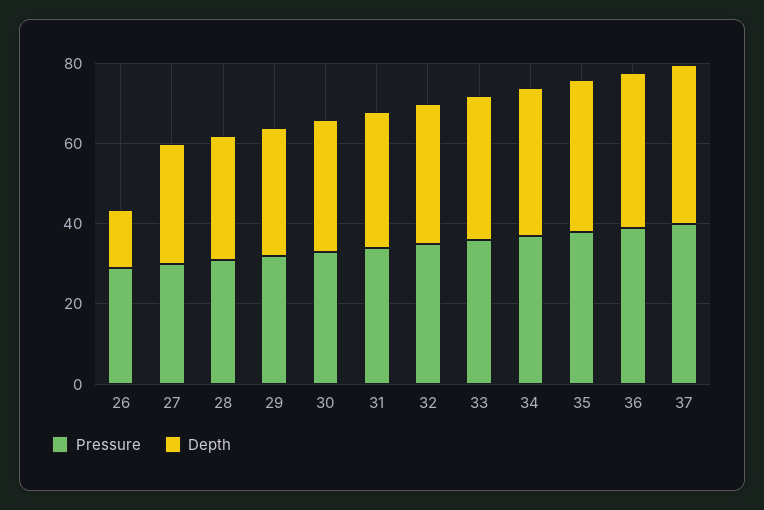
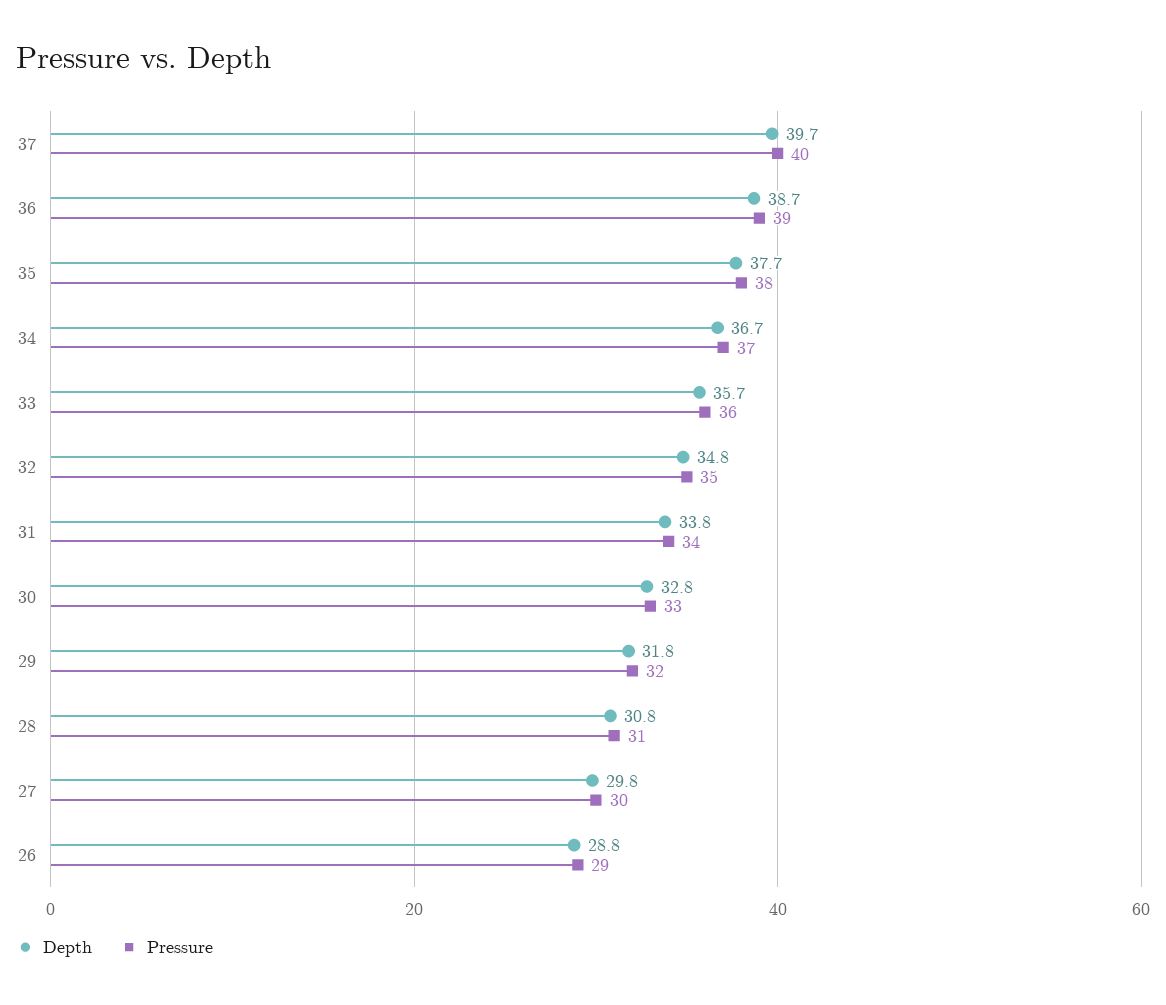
Depth, 26: 15 -> 28.8

